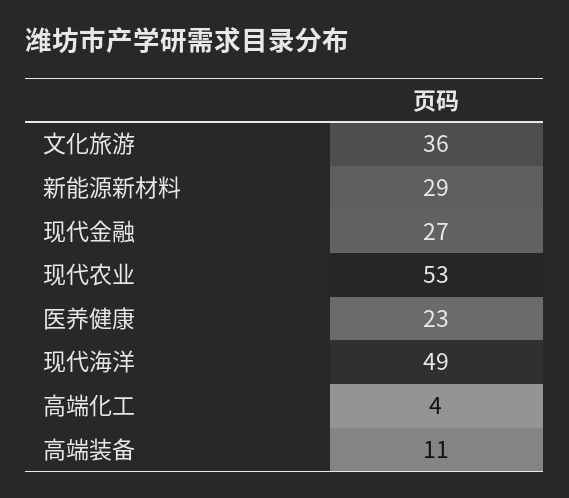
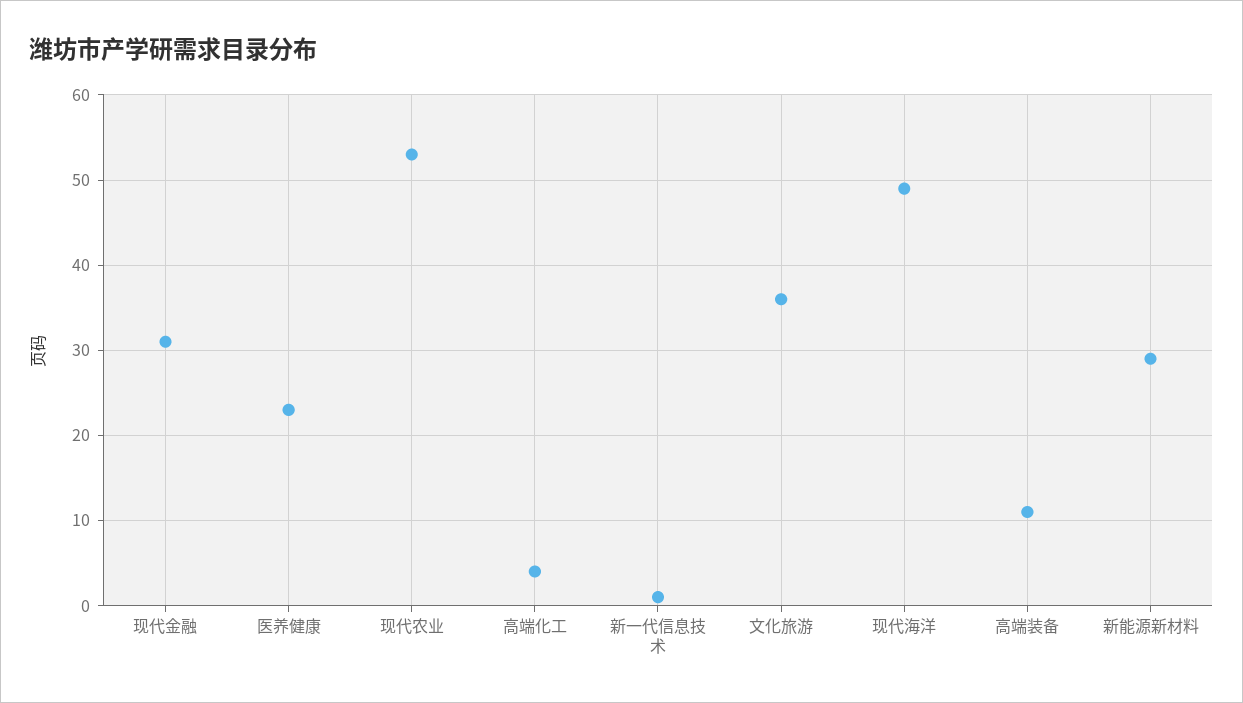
现代金融: 27 -> 31
新一代信息技术: none -> 1

